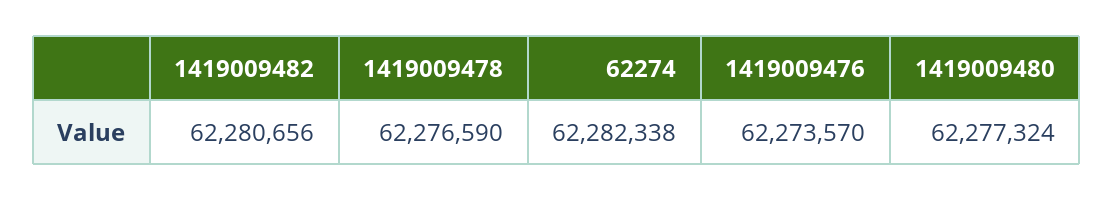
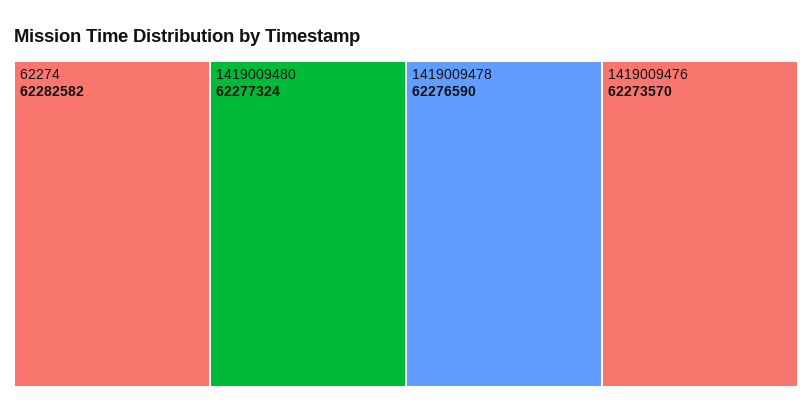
1419009482: 62280656 -> none
62274: 62282338 -> 62282582

